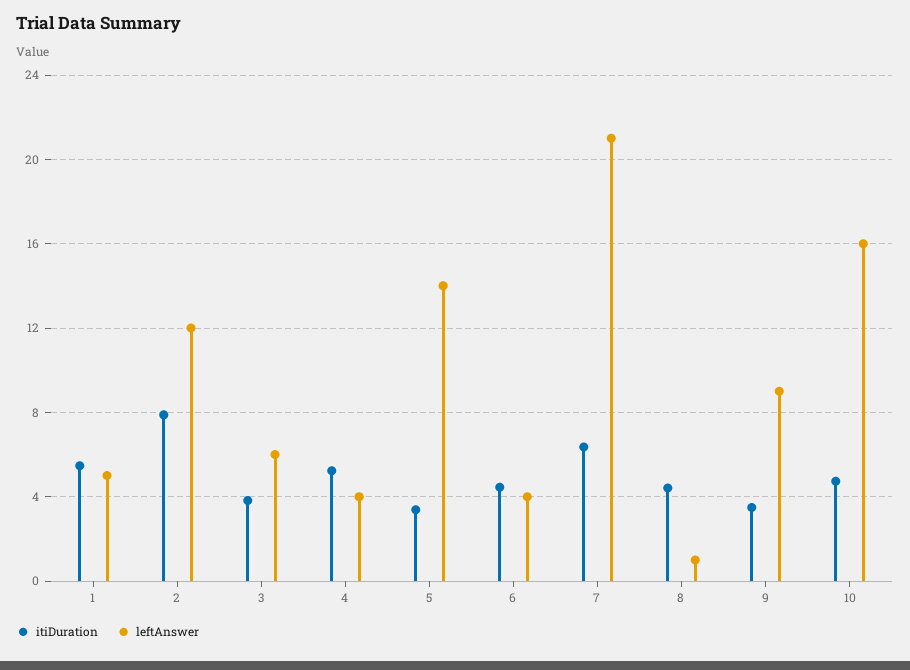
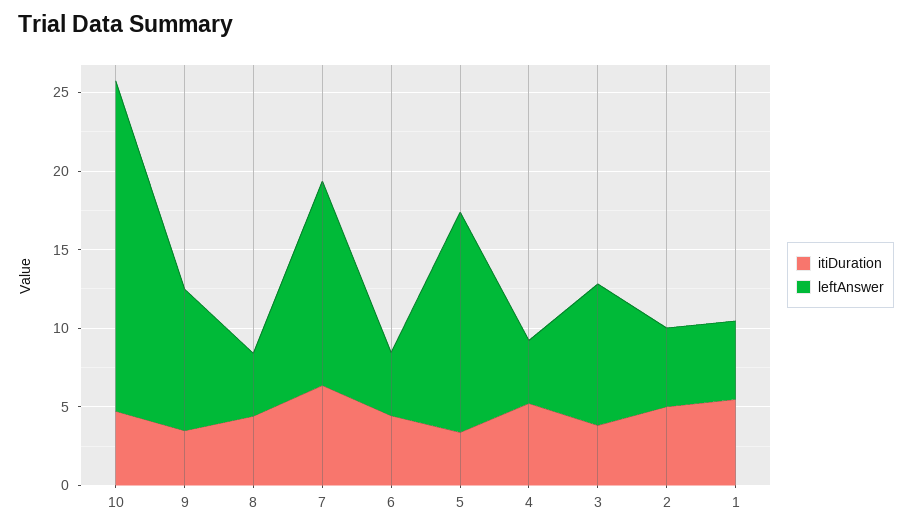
itiDuration, 2: 8 -> 5
leftAnswer, 2: 12 -> 5
leftAnswer, 3: 6 -> 9
leftAnswer, 7: 21 -> 13
leftAnswer, 8: 1 -> 4
leftAnswer, 10: 16 -> 21

